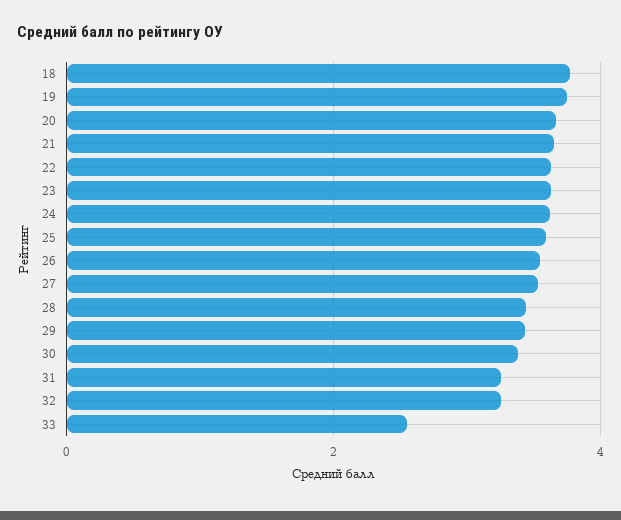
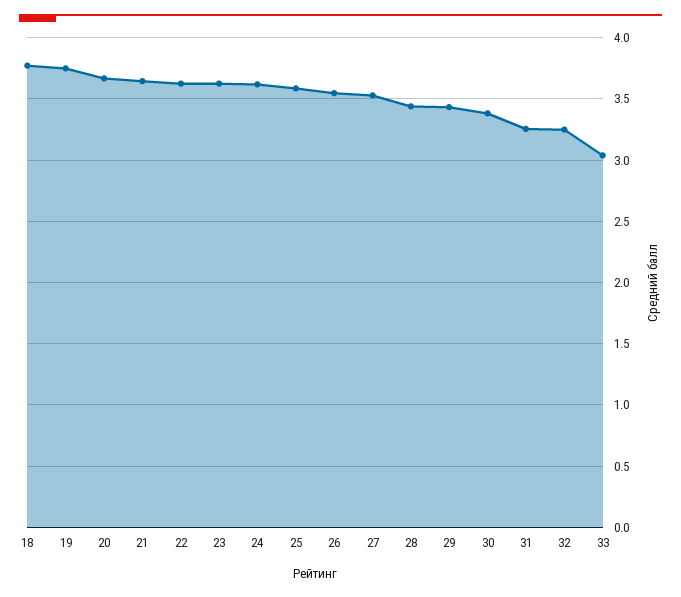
33: 2.6 -> 3.05

